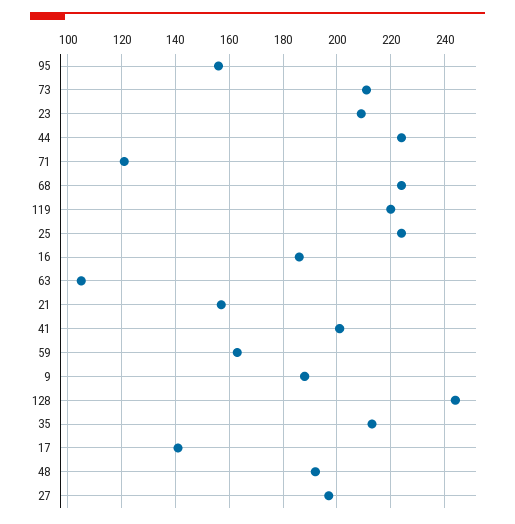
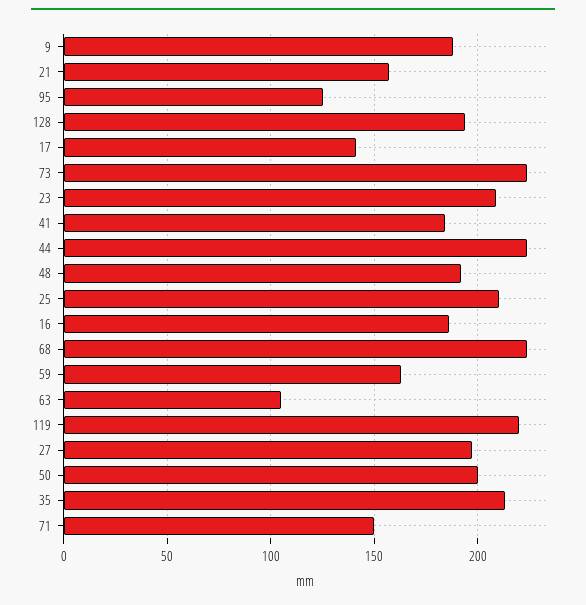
95: 155 -> 125
73: 210 -> 225
71: 120 -> 150
25: 225 -> 210
41: 200 -> 185
128: 245 -> 195
50: none -> 200

